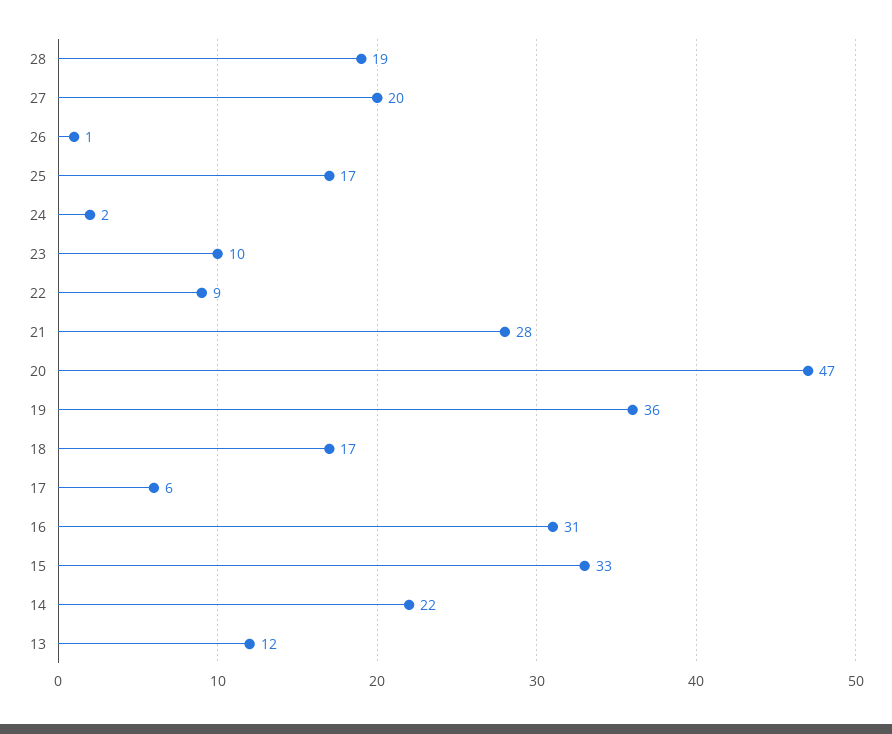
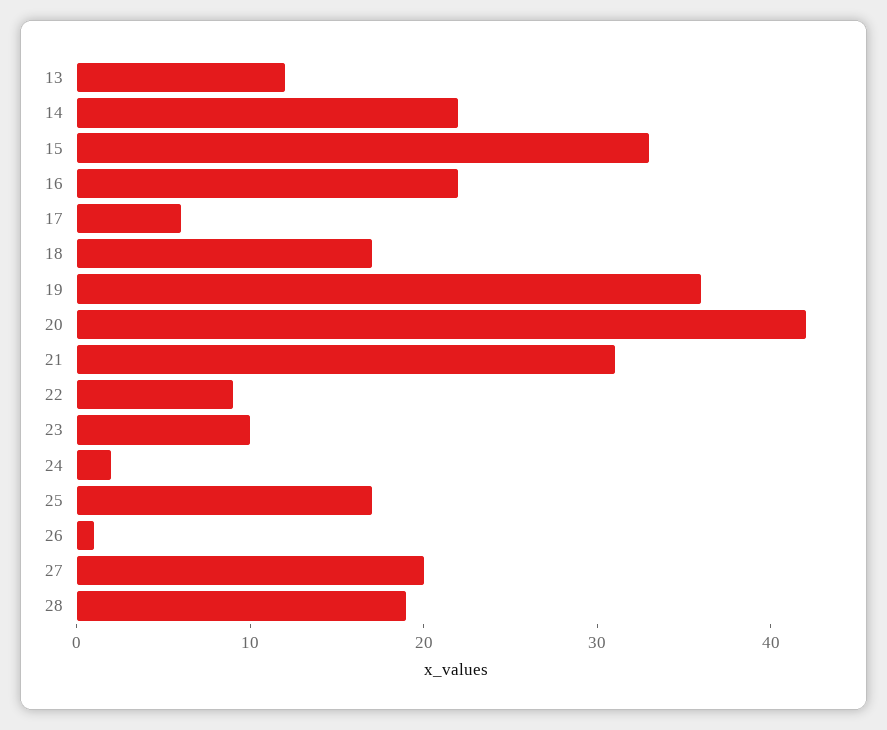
21: 28 -> 31
20: 47 -> 42
16: 31 -> 22

